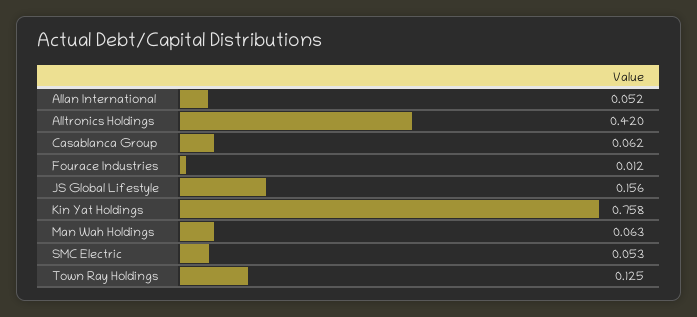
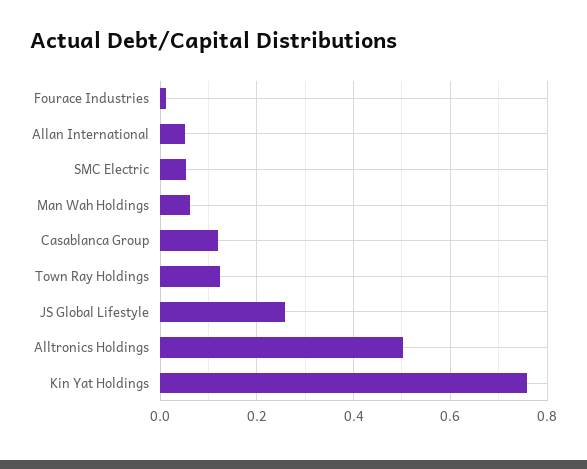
Alltronics Holdings: 0.42 -> 0.5
Casablanca Group: 0.062 -> 0.12
JS Global Lifestyle: 0.156 -> 0.26

